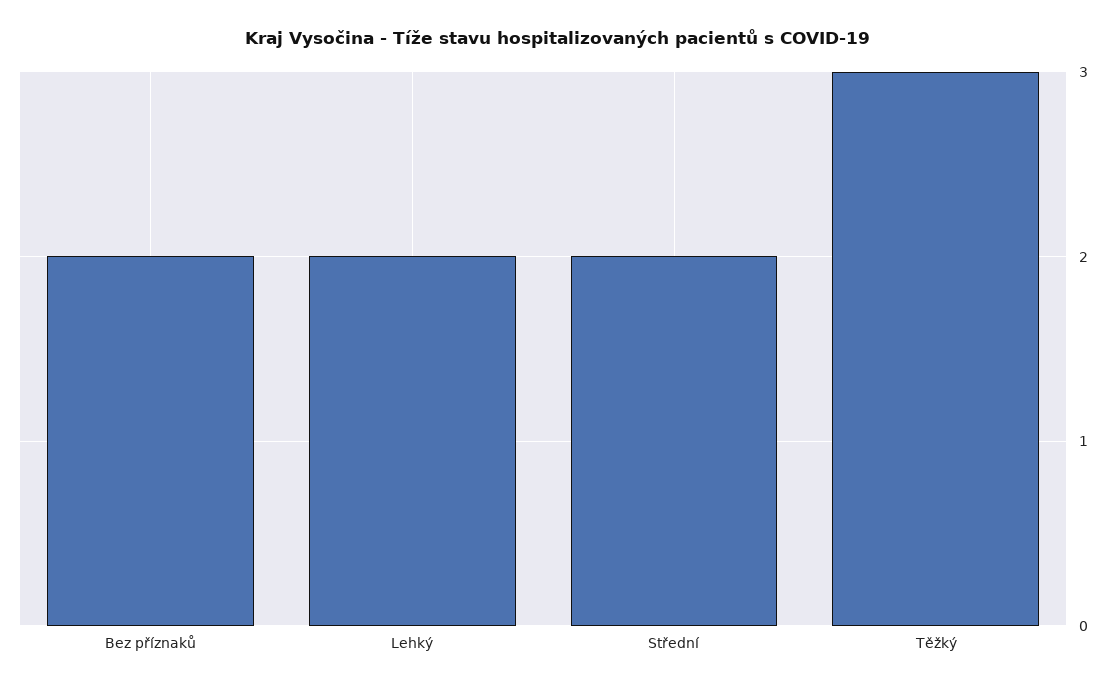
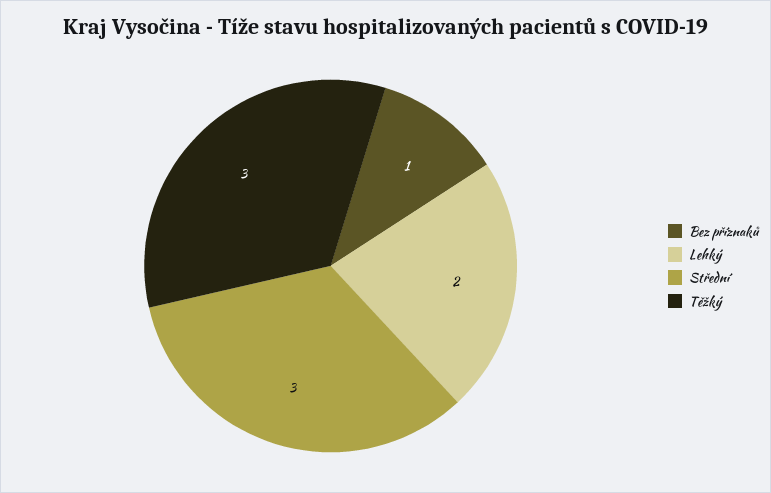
Bez příznaků: 2 -> 1
Střední: 2 -> 3

